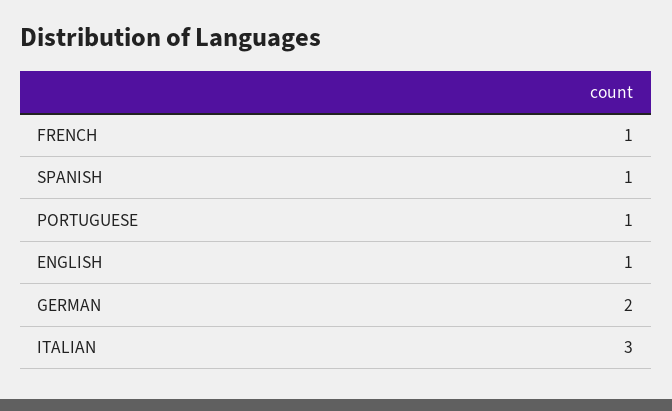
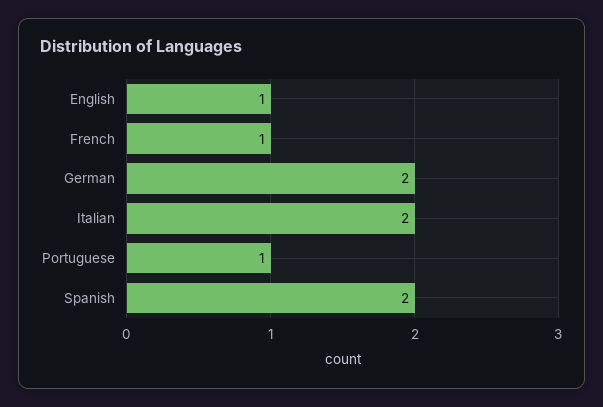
SPANISH: 1 -> 2
ITALIAN: 3 -> 2

